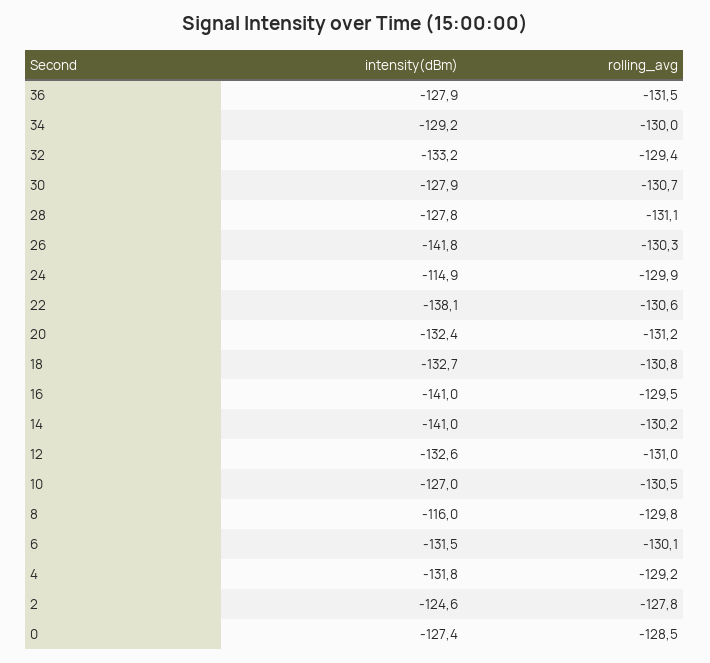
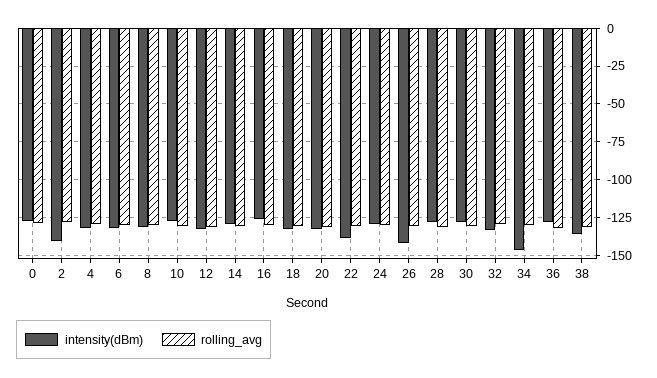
intensity(dBm), 34: -129.2 -> -145
intensity(dBm), 24: -114.9 -> -130
intensity(dBm), 16: -141 -> -125
intensity(dBm), 14: -141 -> -130
intensity(dBm), 8: -116 -> -130
intensity(dBm), 2: -124.6 -> -140
intensity(dBm), 38: none -> -135
rolling_avg, 38: none -> -130

